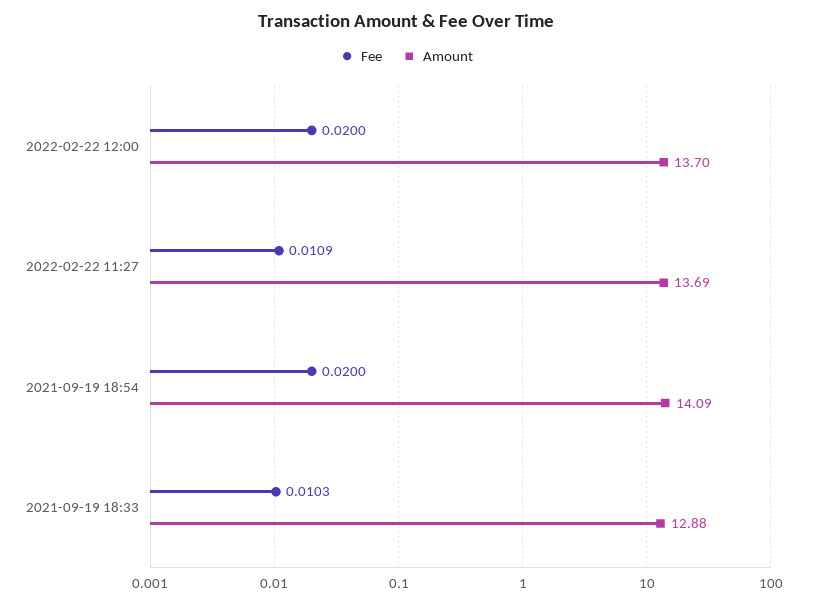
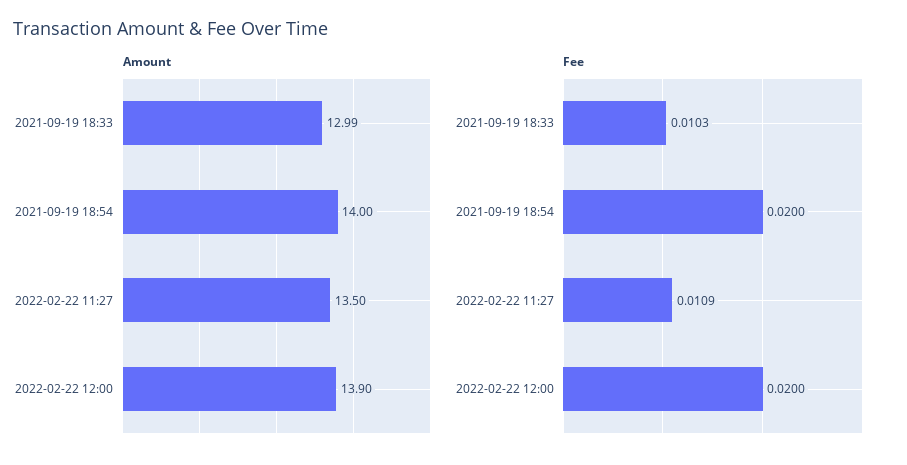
Amount, 2022-02-22 12:00: 13.7 -> 13.9
Amount, 2022-02-22 11:27: 13.69 -> 13.5
Amount, 2021-09-19 18:54: 14.09 -> 14
Amount, 2021-09-19 18:33: 12.88 -> 12.99

